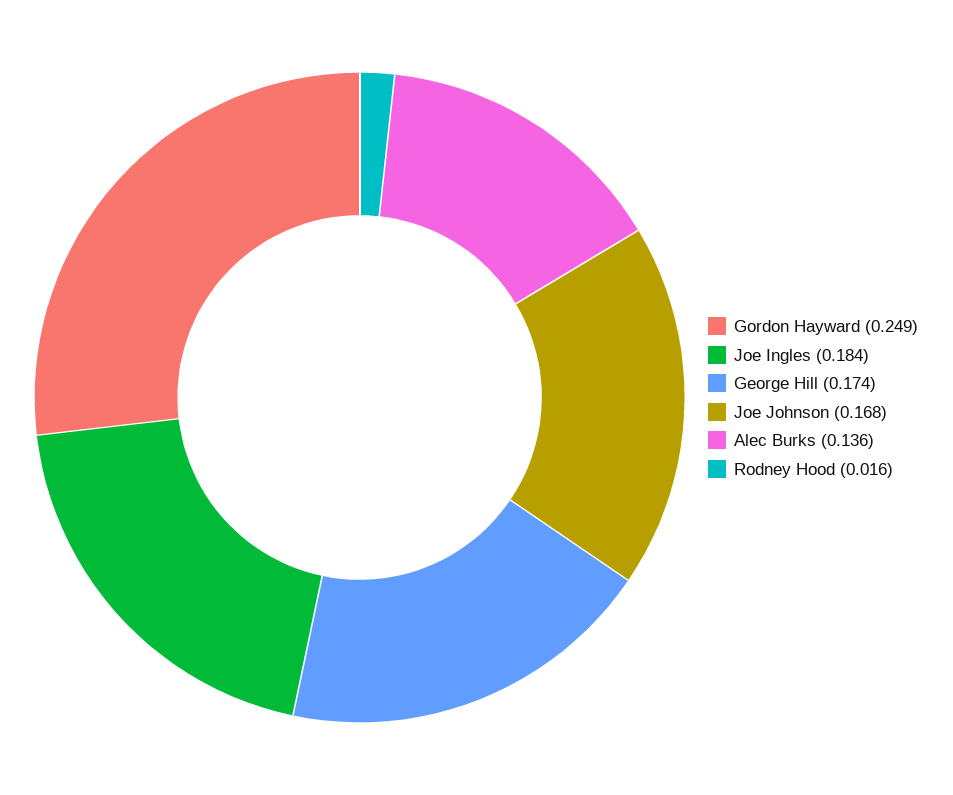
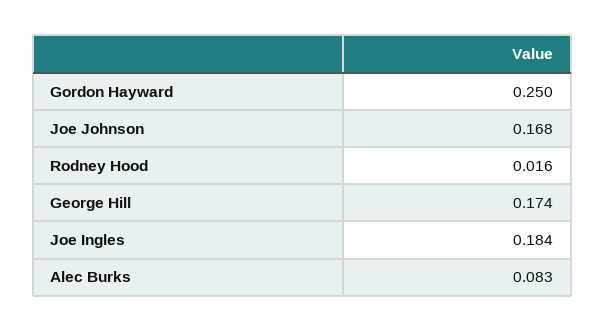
Gordon Hayward: 0.249 -> 0.25
Alec Burks: 0.136 -> 0.083

